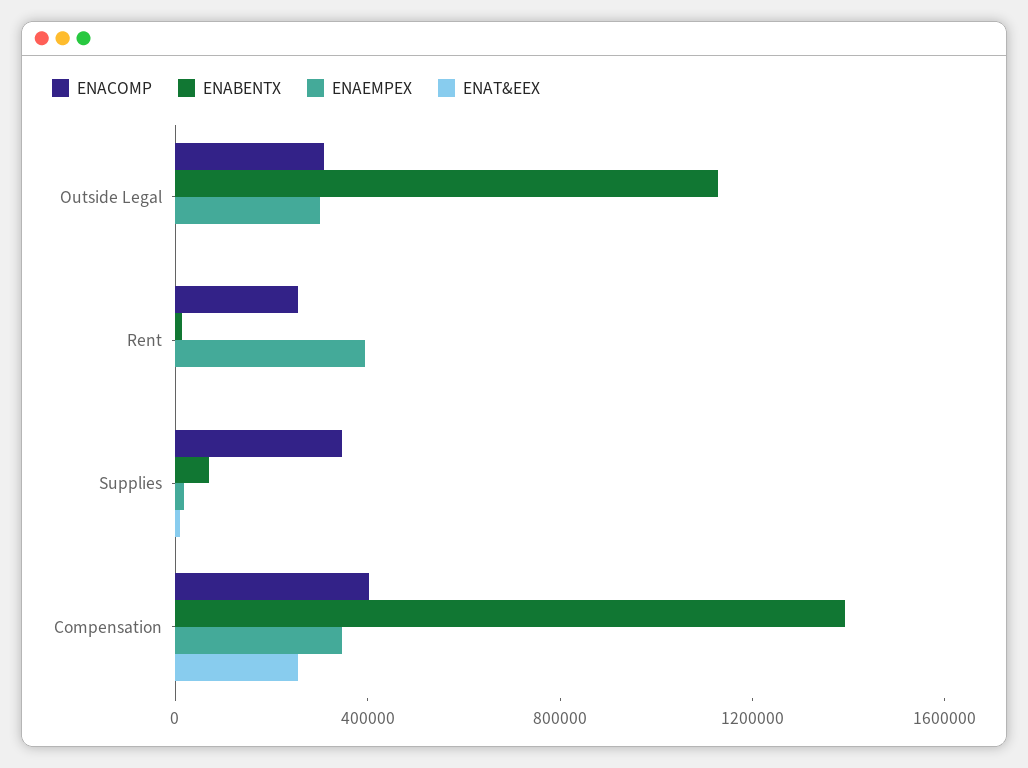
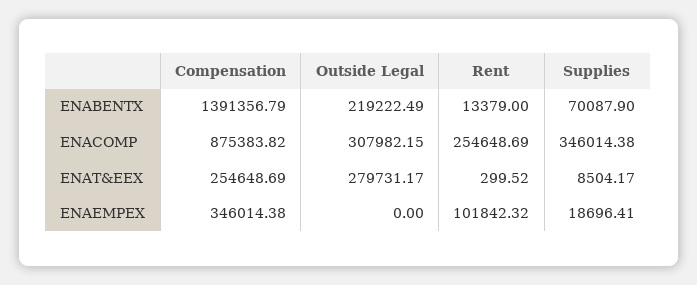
ENABENTX, Outside Legal: 1100000 -> 219222.49
ENAEMPEX, Outside Legal: 300000 -> 0
ENAT&EEX, Outside Legal: 0 -> 279731.17
ENAEMPEX, Rent: 400000 -> 101842.32
ENACOMP, Compensation: 400000 -> 875383.82

